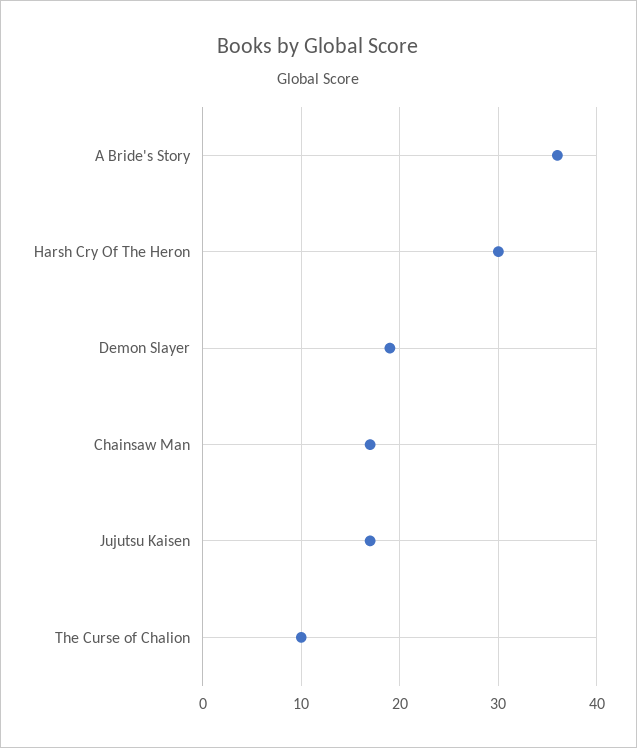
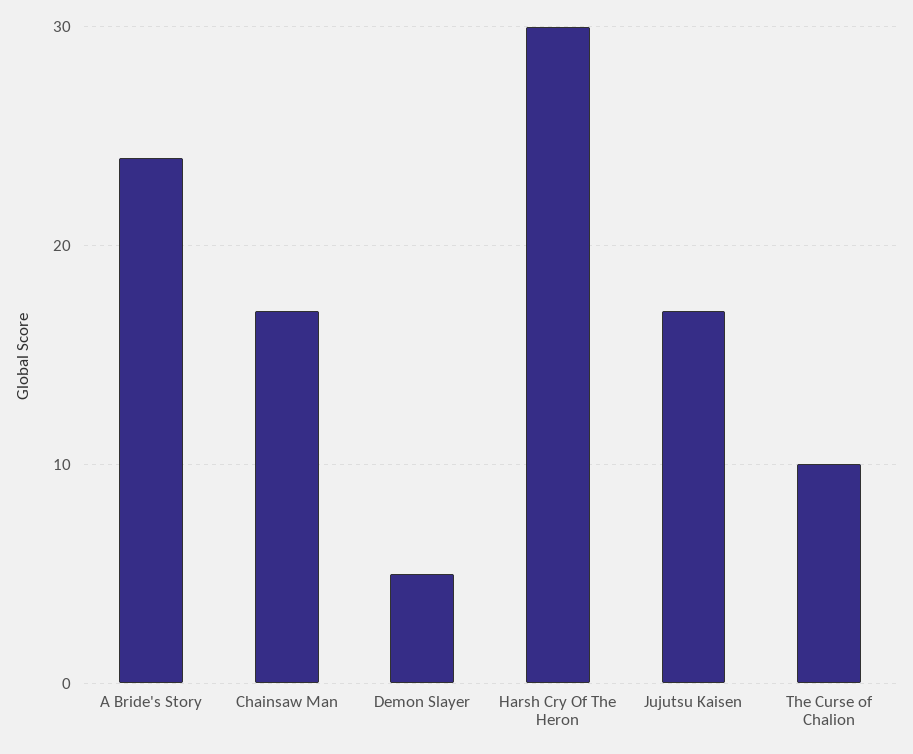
A Bride's Story: 36 -> 24
Demon Slayer: 19 -> 5

